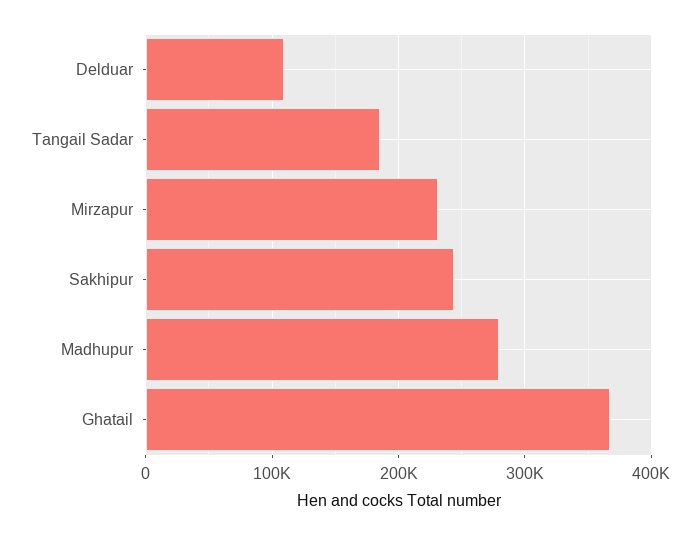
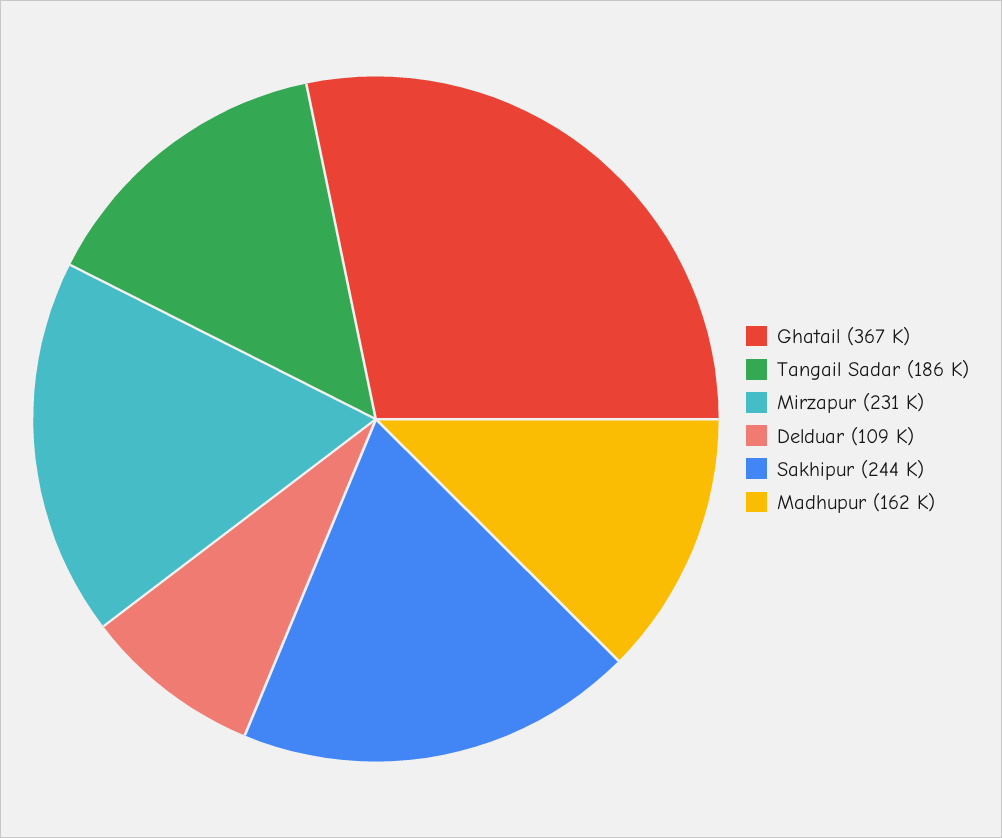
Madhupur: 280000 -> 162000

